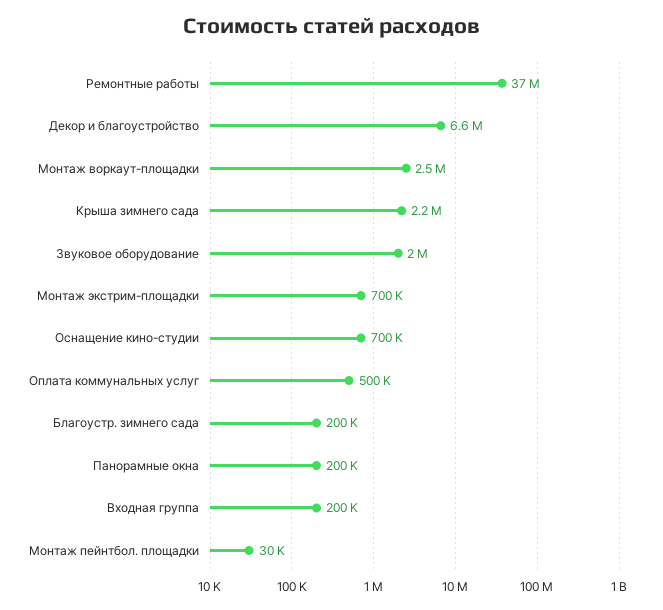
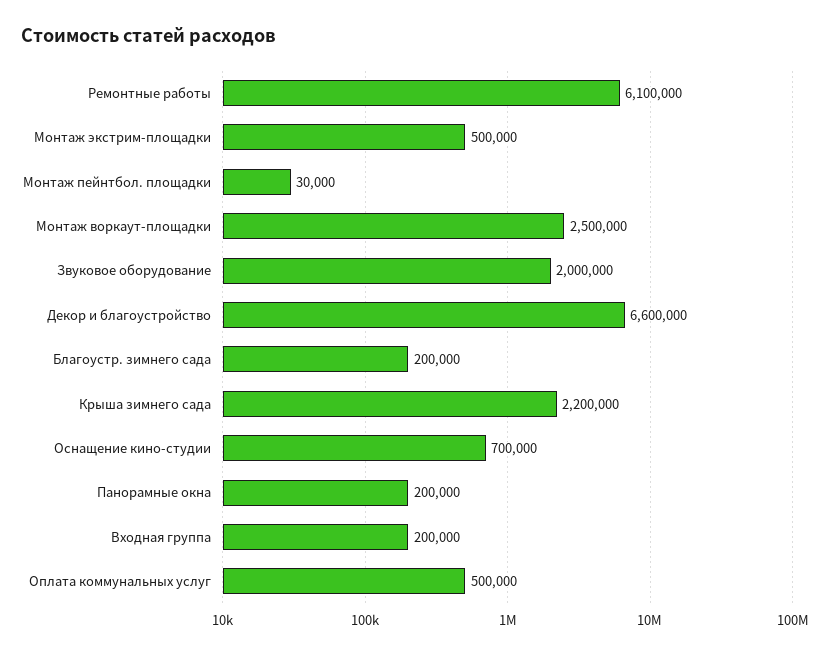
Ремонтные работы: 37000000 -> 6100000
Монтаж экстрим-площадки: 700000 -> 500000

